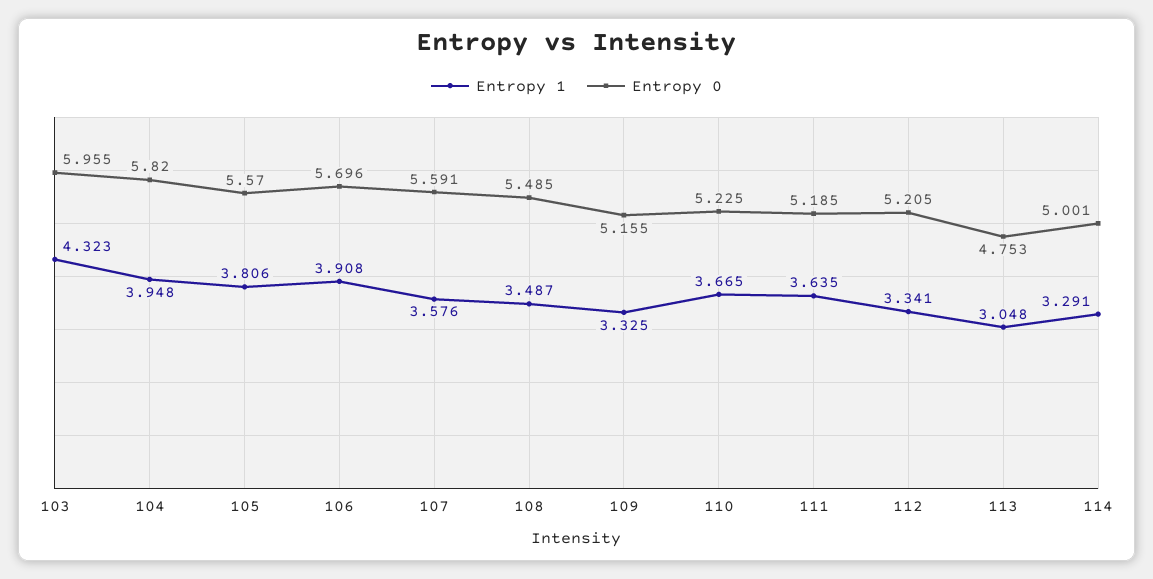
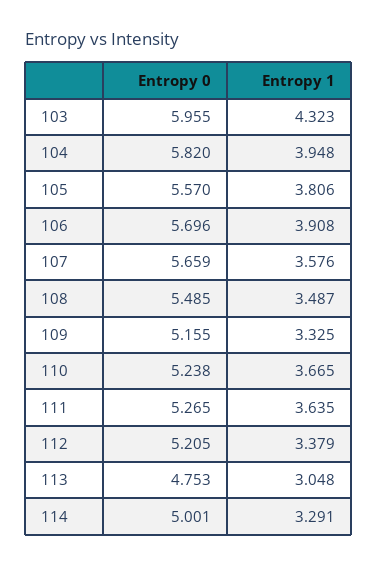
Entropy 0, 107: 5.591 -> 5.659
Entropy 0, 110: 5.225 -> 5.238
Entropy 0, 111: 5.185 -> 5.265
Entropy 1, 112: 3.341 -> 3.379

